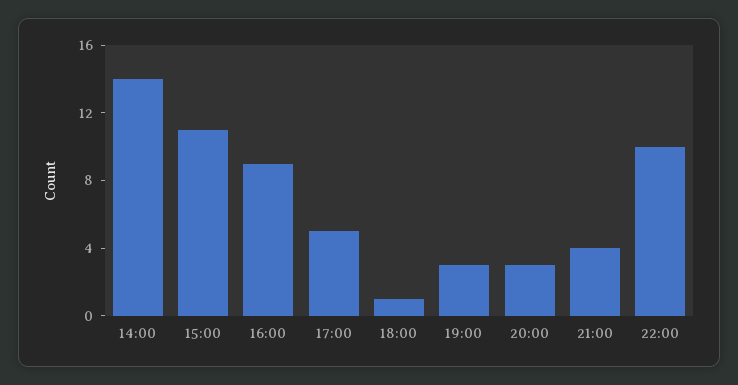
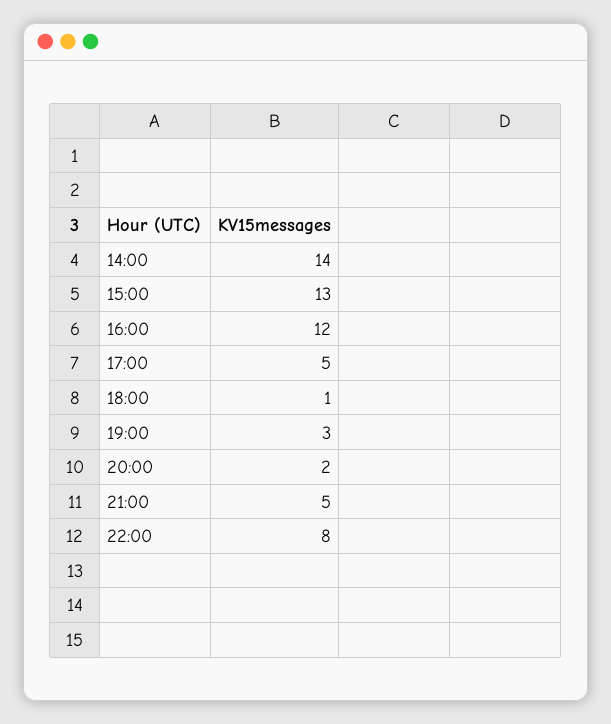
15:00: 11 -> 13
16:00: 9 -> 12
20:00: 3 -> 2
21:00: 4 -> 5
22:00: 10 -> 8

